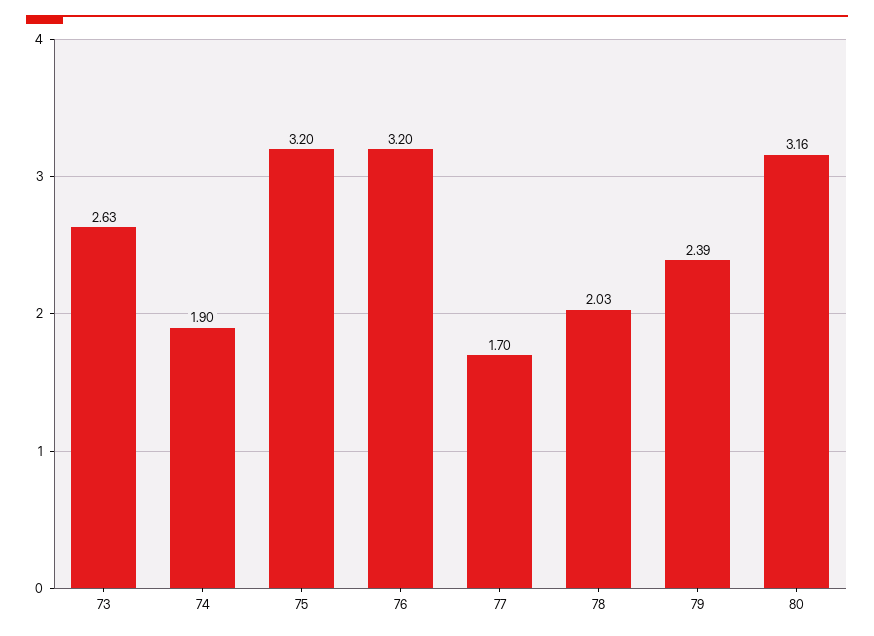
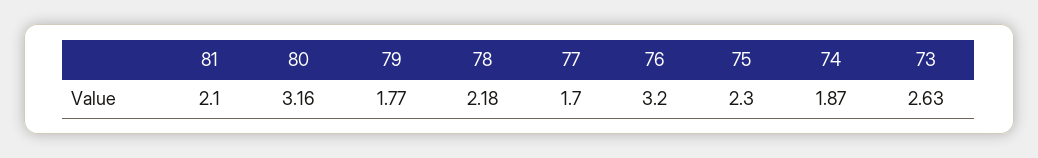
74: 1.9 -> 1.87
75: 3.2 -> 2.3
78: 2.03 -> 2.18
79: 2.39 -> 1.77
81: none -> 2.1

